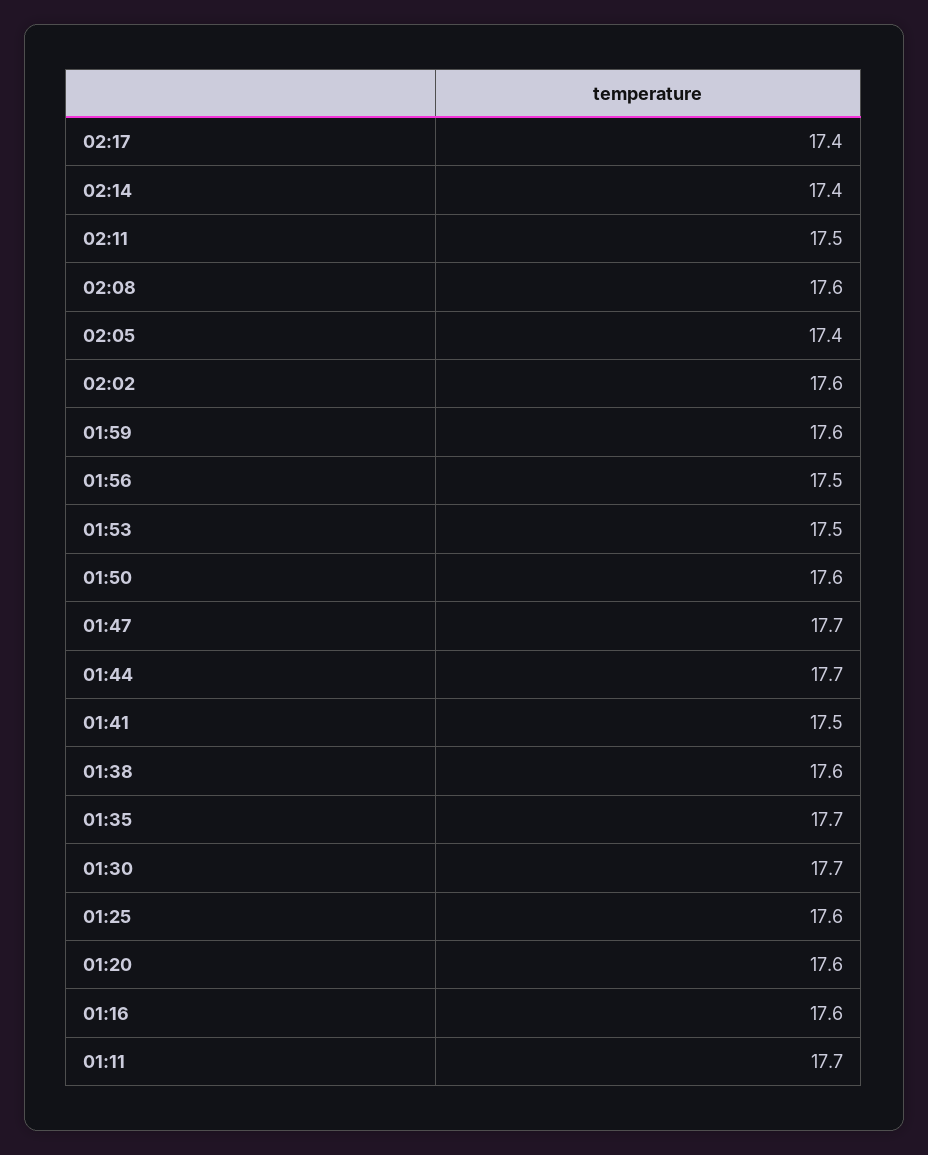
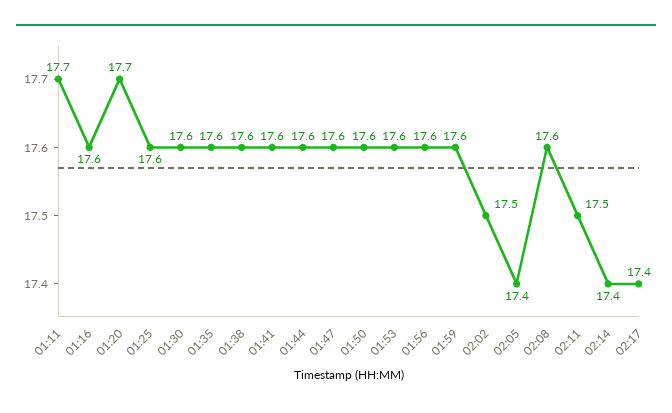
02:02: 17.6 -> 17.5
01:56: 17.5 -> 17.6
01:53: 17.5 -> 17.6
01:47: 17.7 -> 17.6
01:44: 17.7 -> 17.6
01:41: 17.5 -> 17.6
01:35: 17.7 -> 17.6
01:30: 17.7 -> 17.6
01:20: 17.6 -> 17.7

